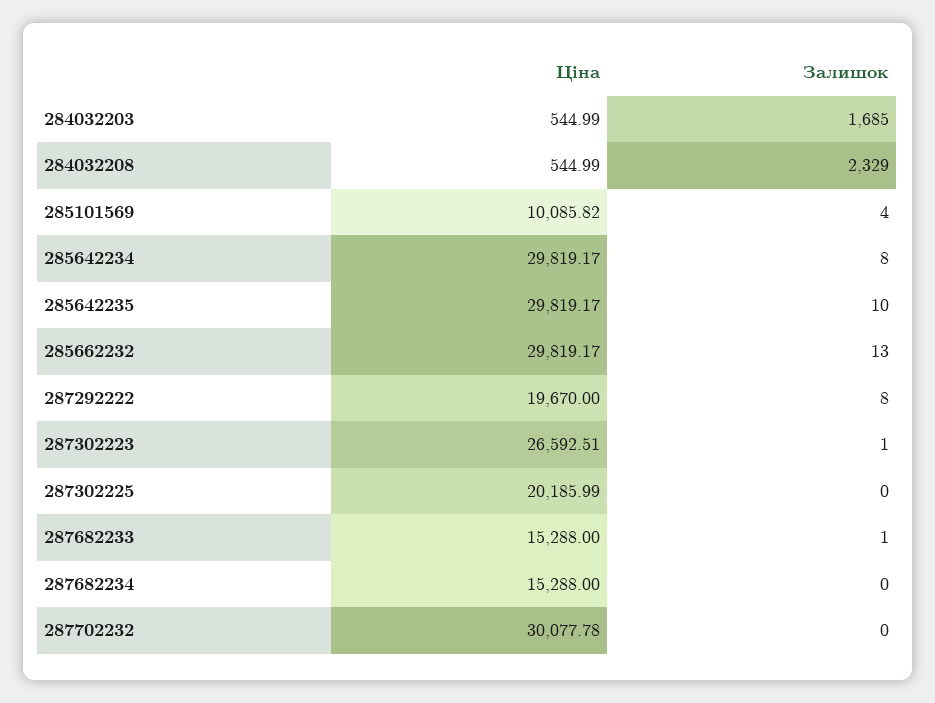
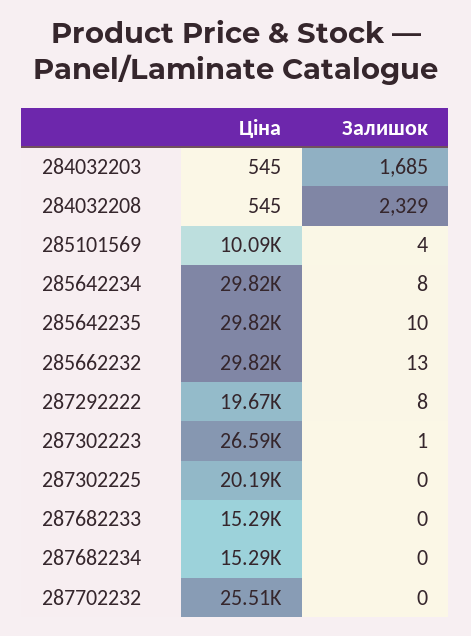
Залишок, 287682233: 1 -> 0
Ціна, 287702232: 30077.78 -> 25510

